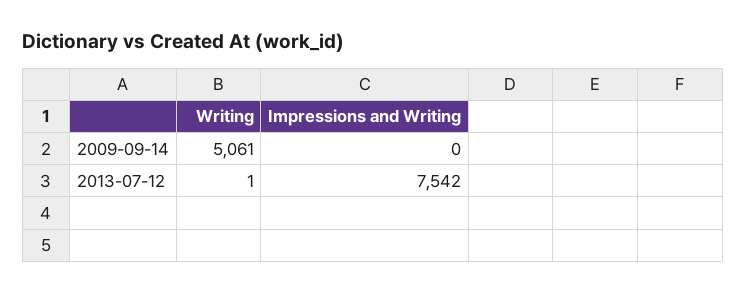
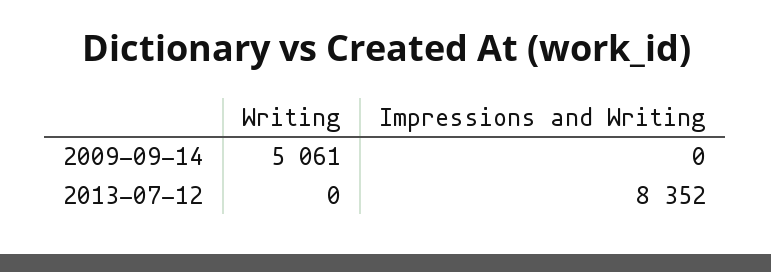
Writing, 2013-07-12: 1 -> 0
Impressions and Writing, 2013-07-12: 7542 -> 8352

